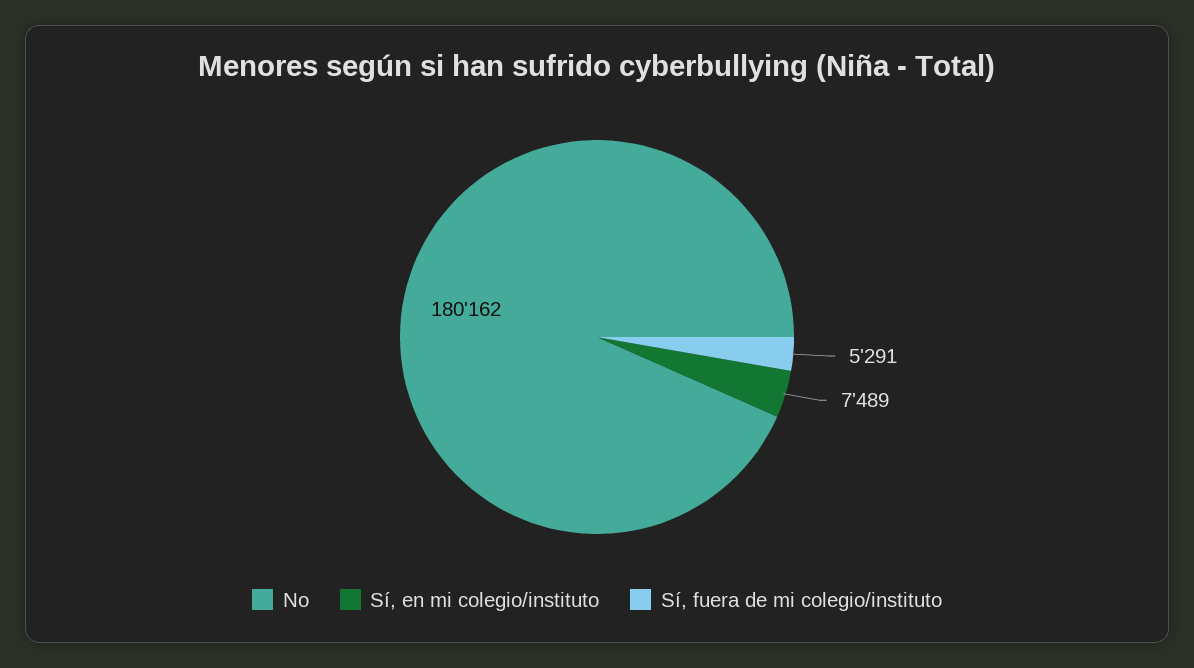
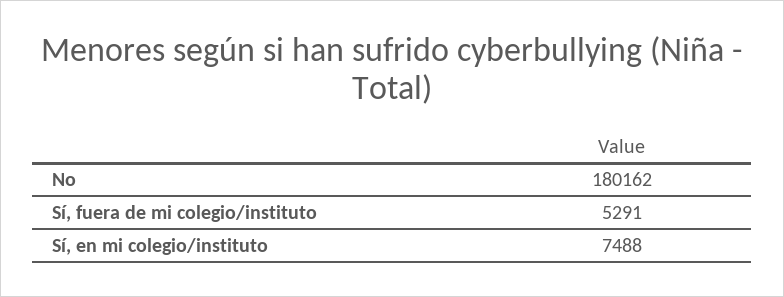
Sí, en mi colegio/instituto: 7489 -> 7488

